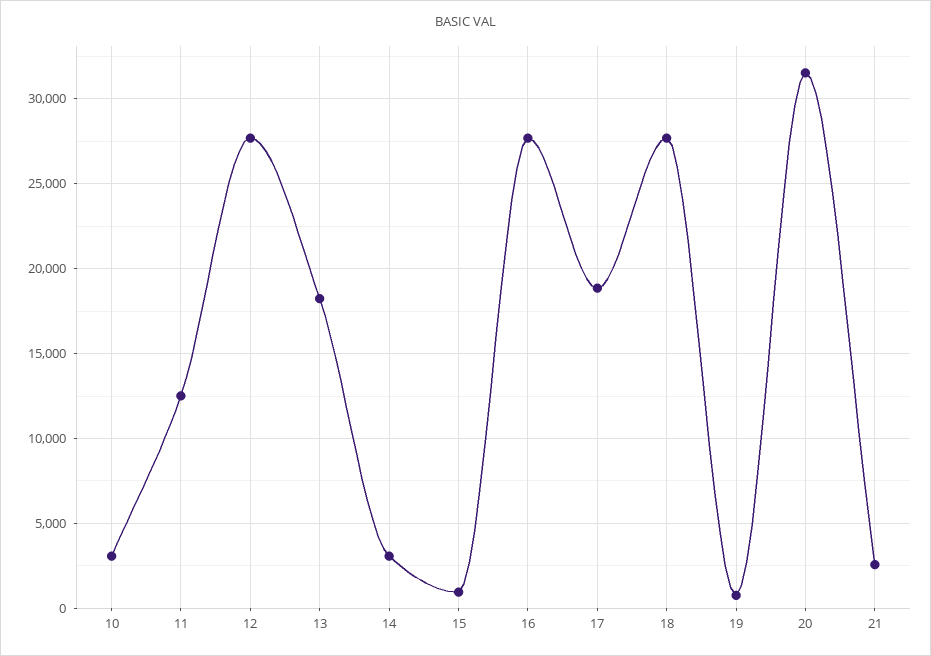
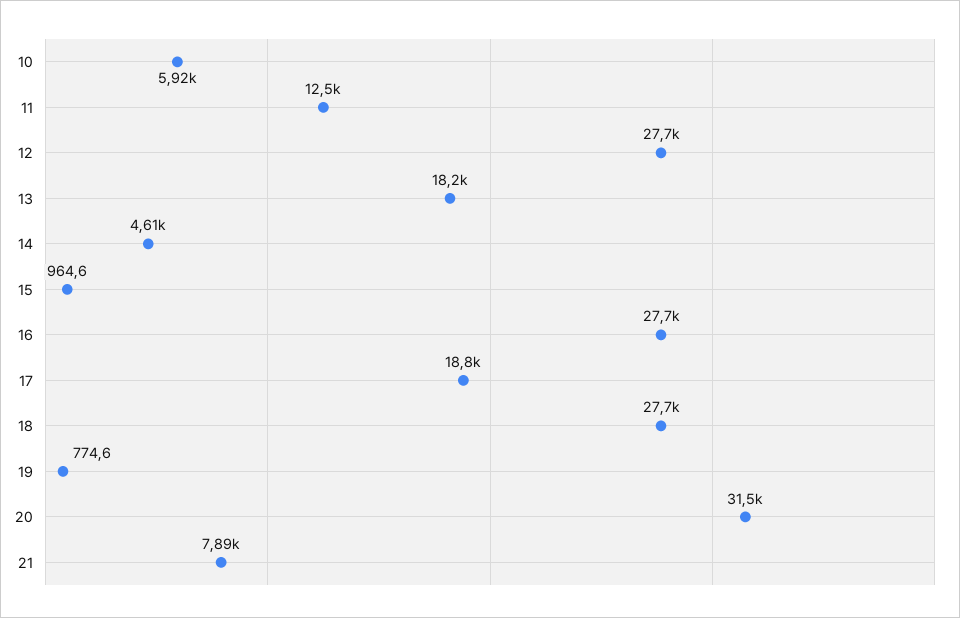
10: 3000 -> 5920
14: 3000 -> 4610
21: 2500 -> 7890

